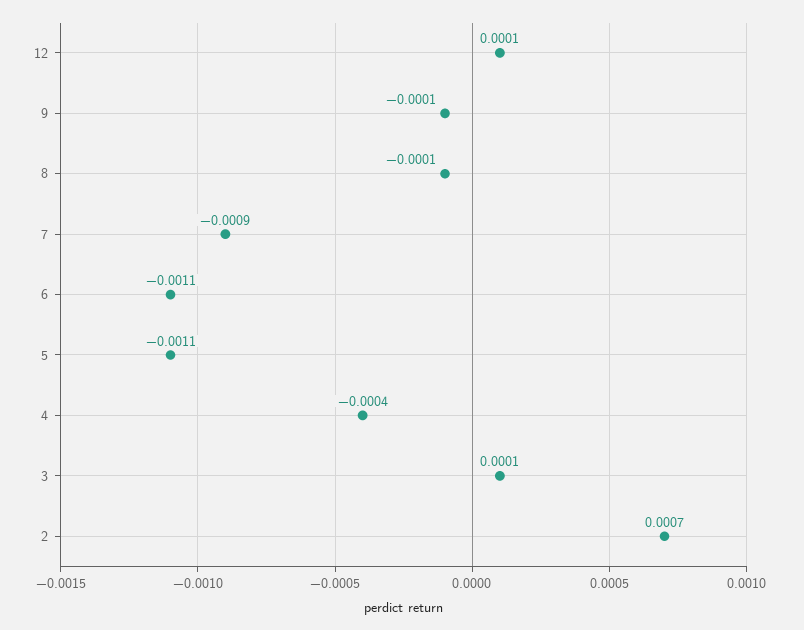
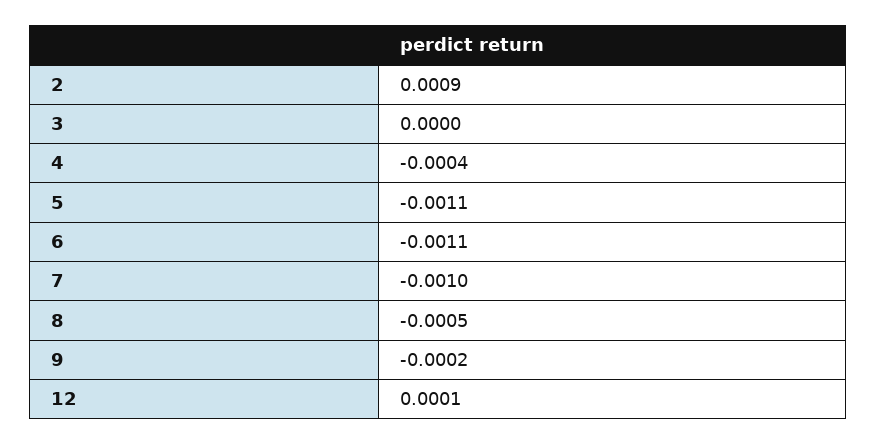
9: -0.0001 -> -0.0002
8: -0.0001 -> -0.0005
7: -0.0009 -> -0.001
3: 0.0001 -> 0
2: 0.0007 -> 0.0009

